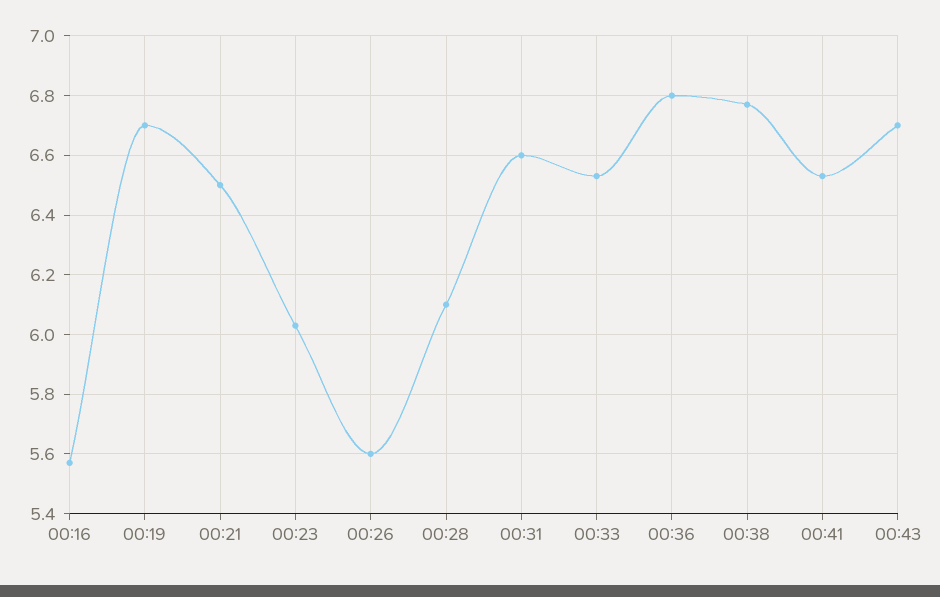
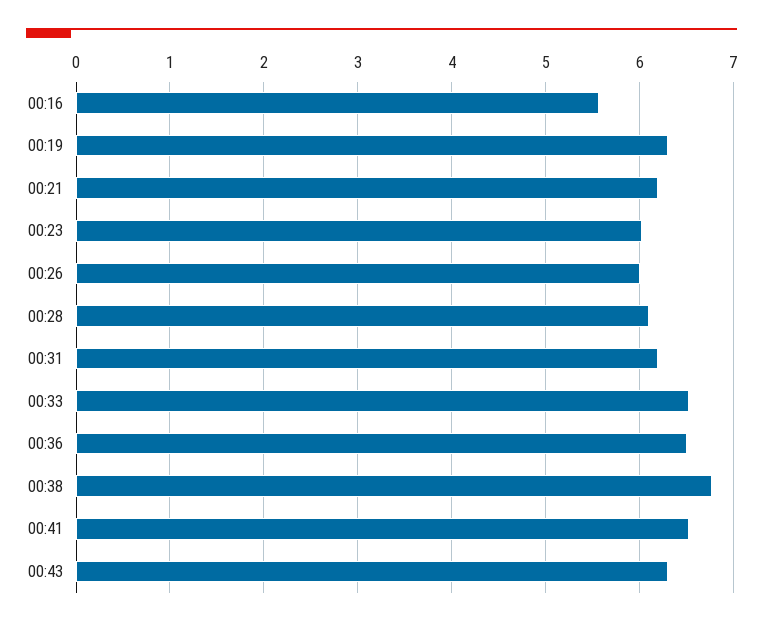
00:19: 6.7 -> 6.3
00:21: 6.5 -> 6.2
00:26: 5.6 -> 6
00:31: 6.6 -> 6.2
00:36: 6.8 -> 6.5
00:43: 6.7 -> 6.3

